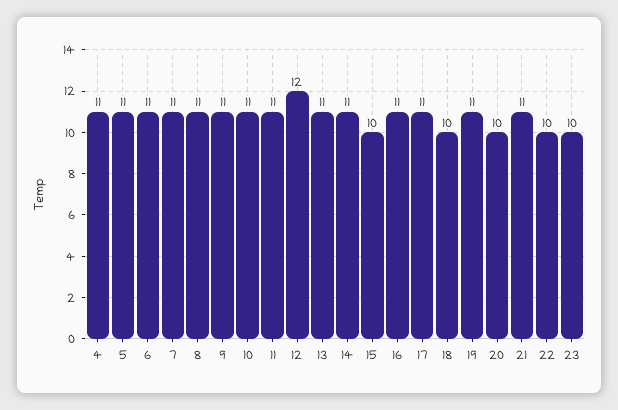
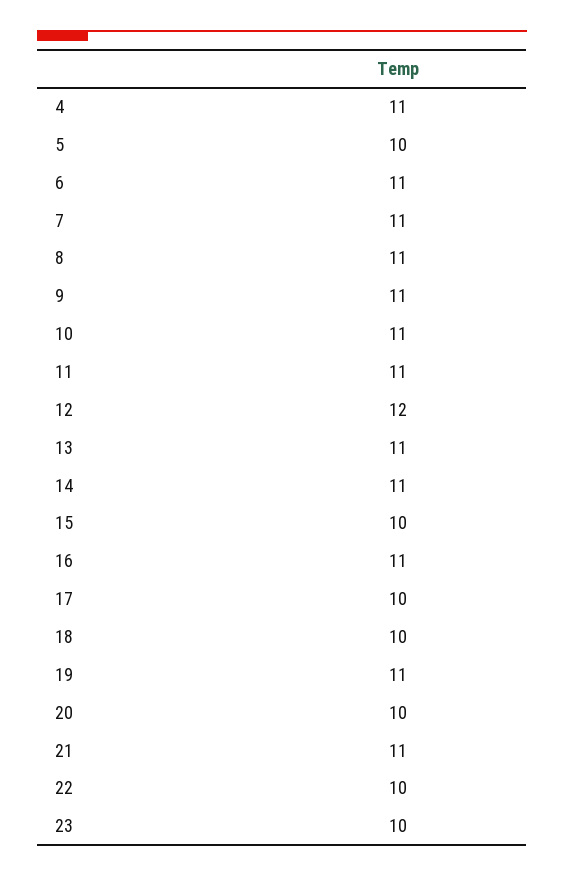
5: 11 -> 10
17: 11 -> 10

